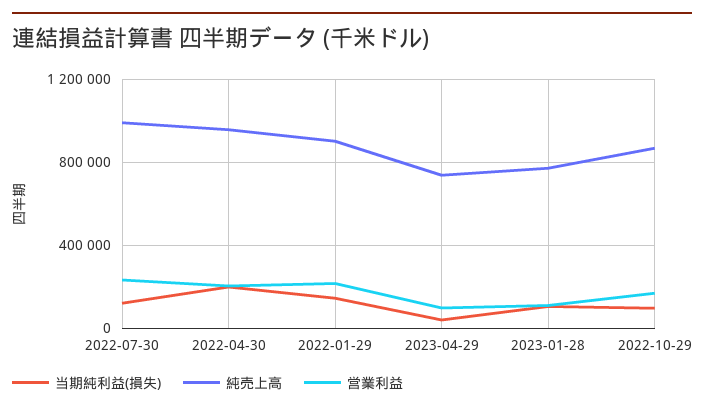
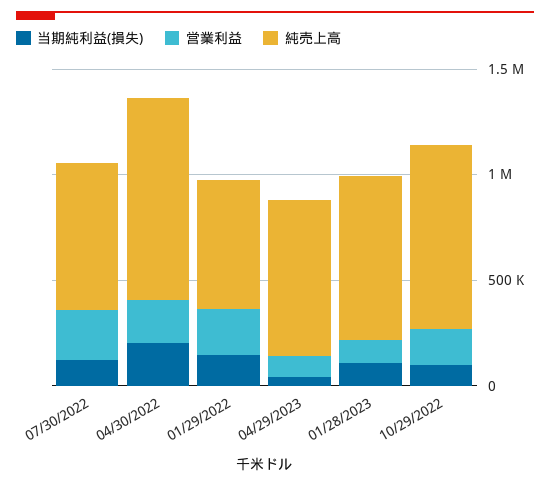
純売上高, 2022-07-30: 1000000 -> 700000
純売上高, 2022-01-29: 900000 -> 600000

